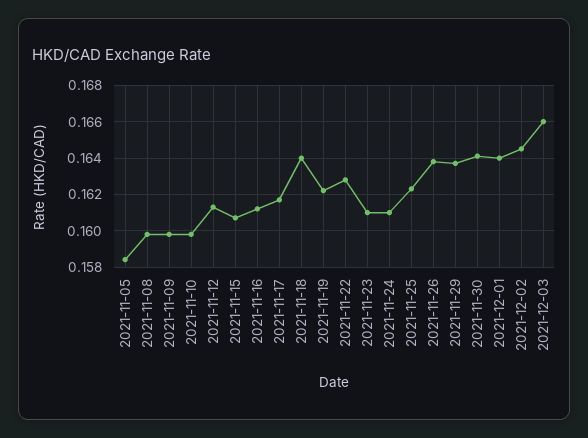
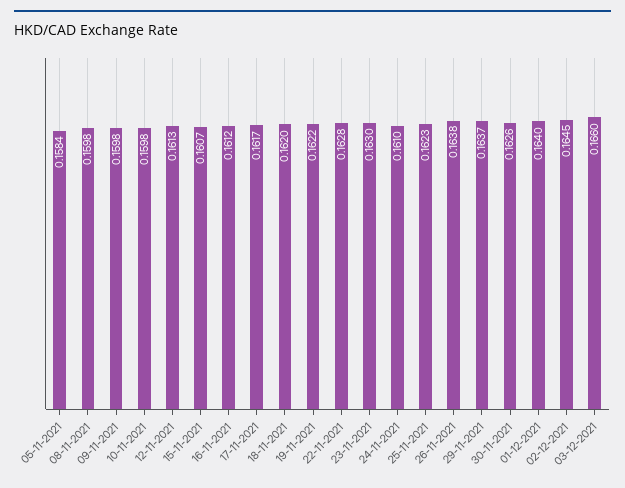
2021-11-18: 0.164 -> 0.162
2021-11-23: 0.161 -> 0.163
2021-11-30: 0.164 -> 0.1626

